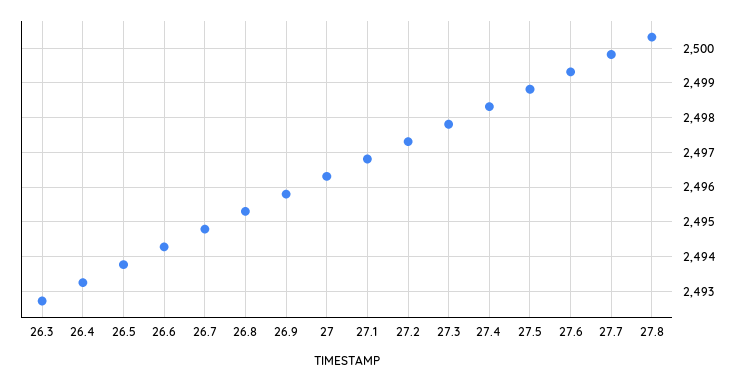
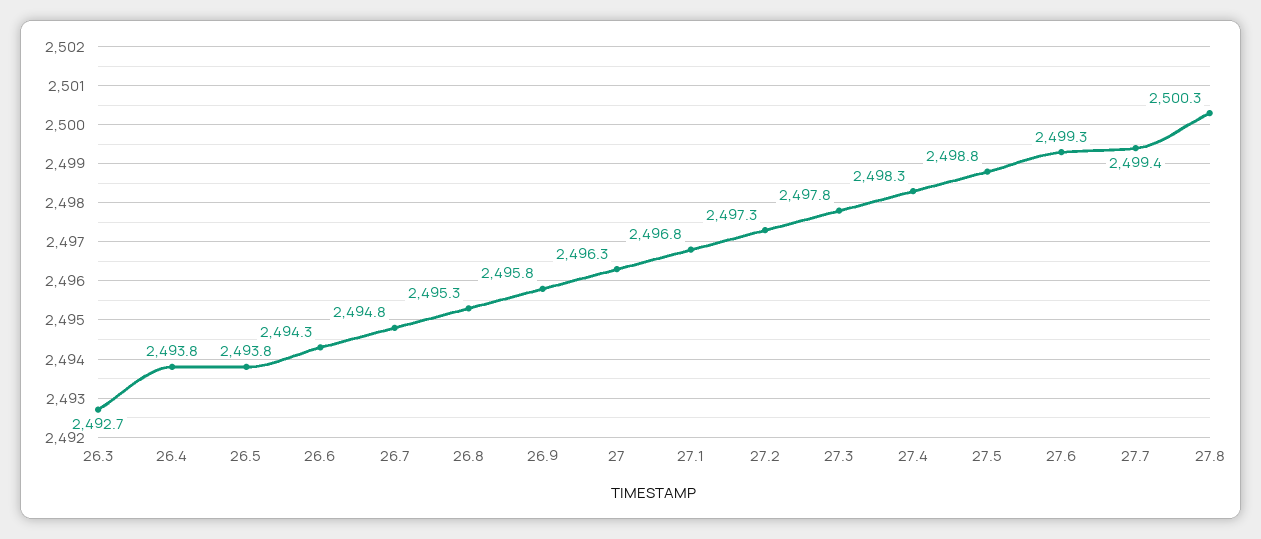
26.4: 2493.2 -> 2493.8
27.7: 2499.8 -> 2499.4

